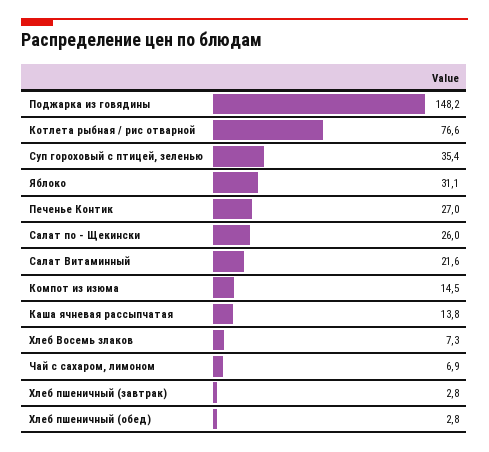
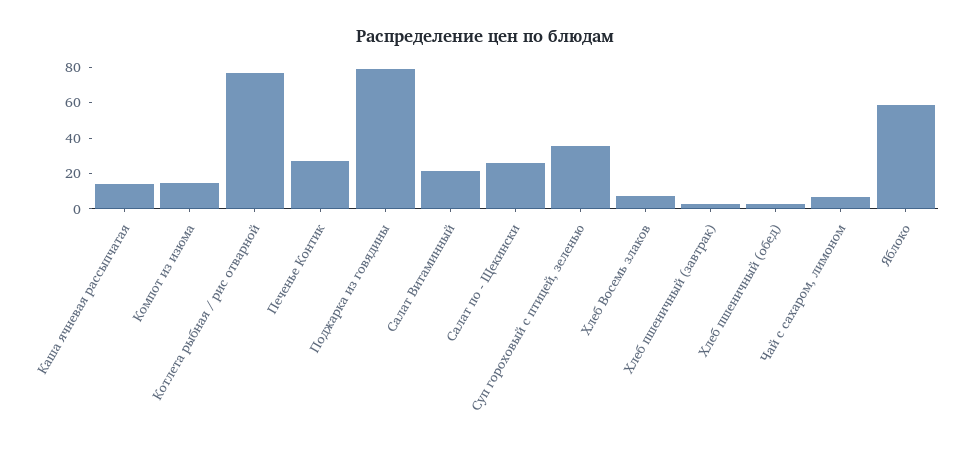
Поджарка из говядины: 148.2 -> 80
Яблоко: 31.1 -> 60

